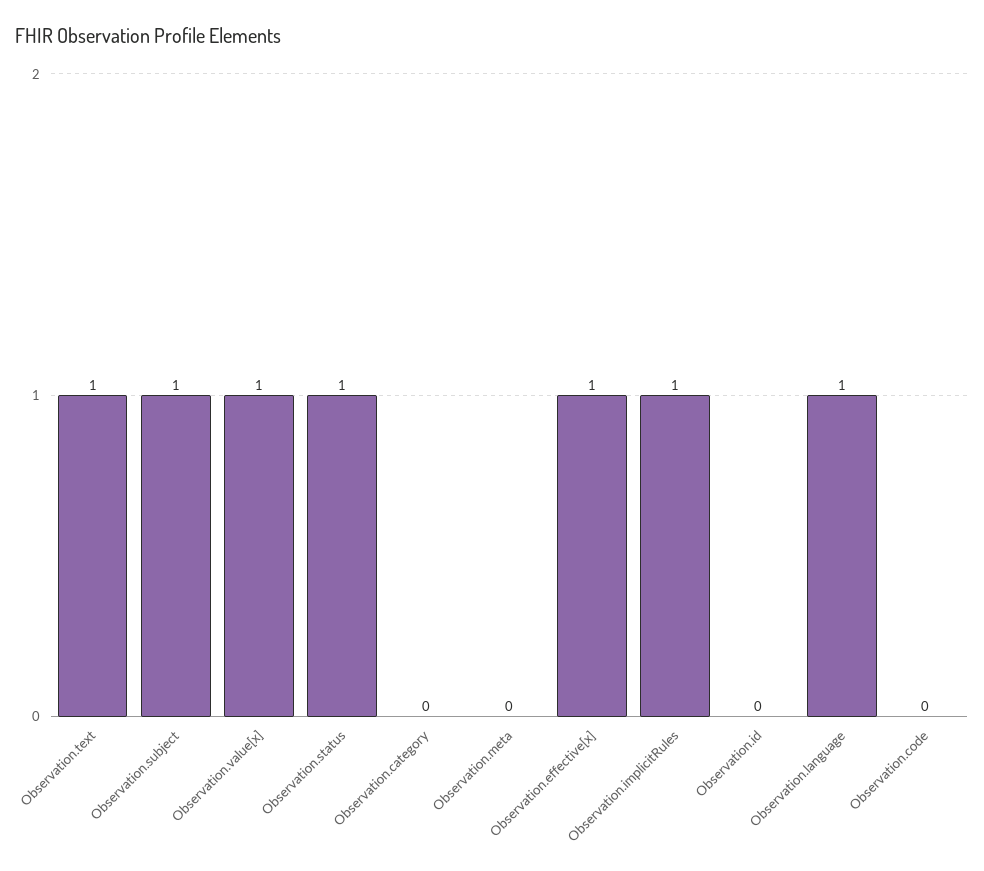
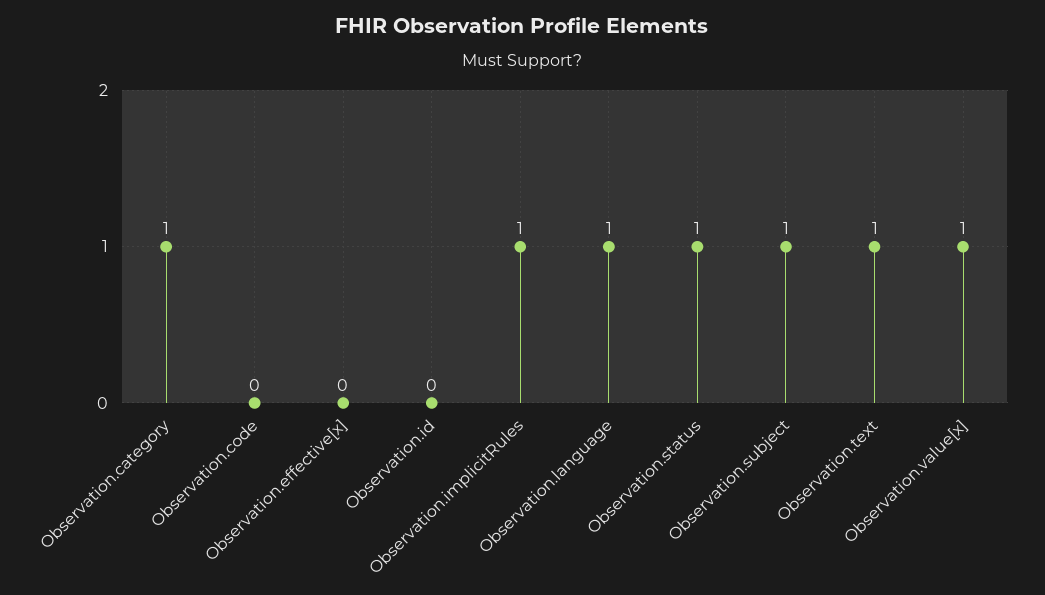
Observation.category: 0 -> 1
Observation.meta: 0 -> none
Observation.effective[x]: 1 -> 0

